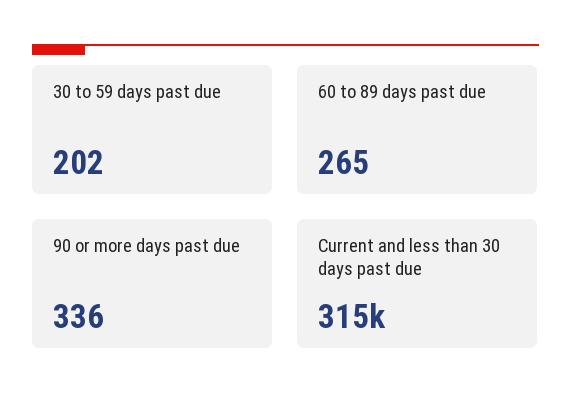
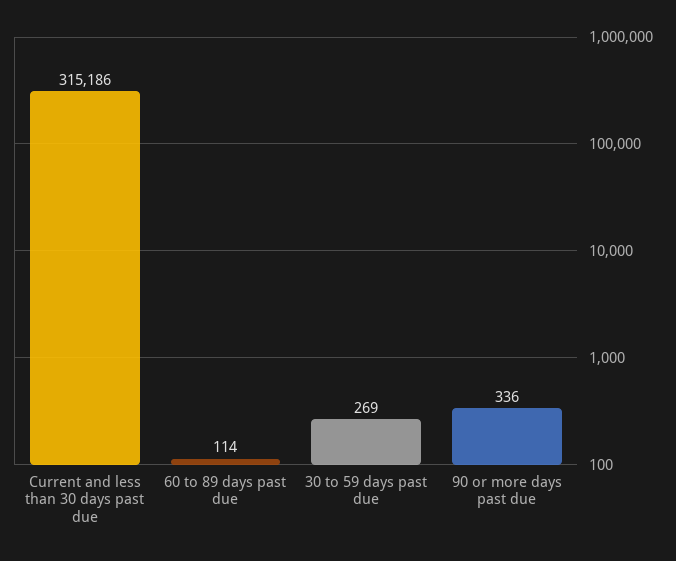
30 to 59 days past due: 202 -> 269
60 to 89 days past due: 265 -> 114

